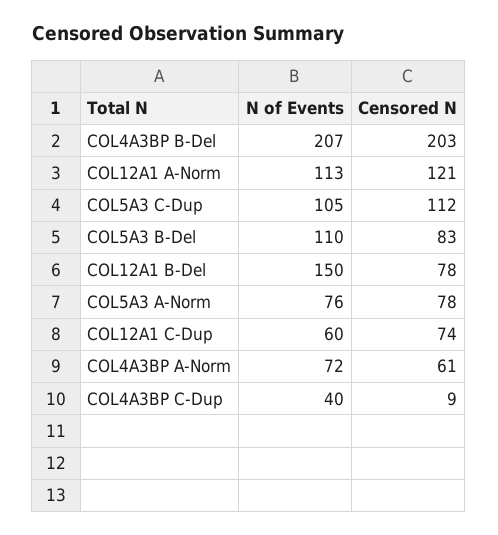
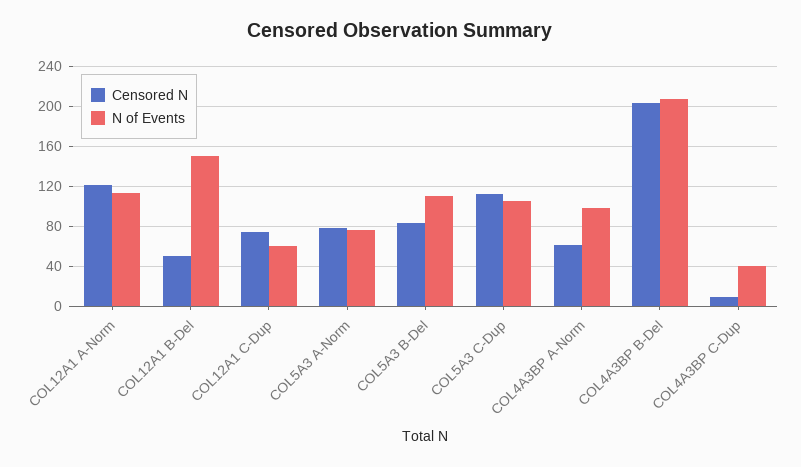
Censored N, COL12A1 B-Del: 78 -> 50
N of Events, COL4A3BP A-Norm: 72 -> 100

